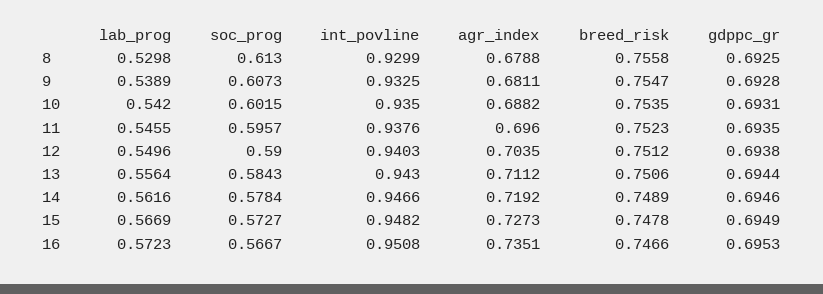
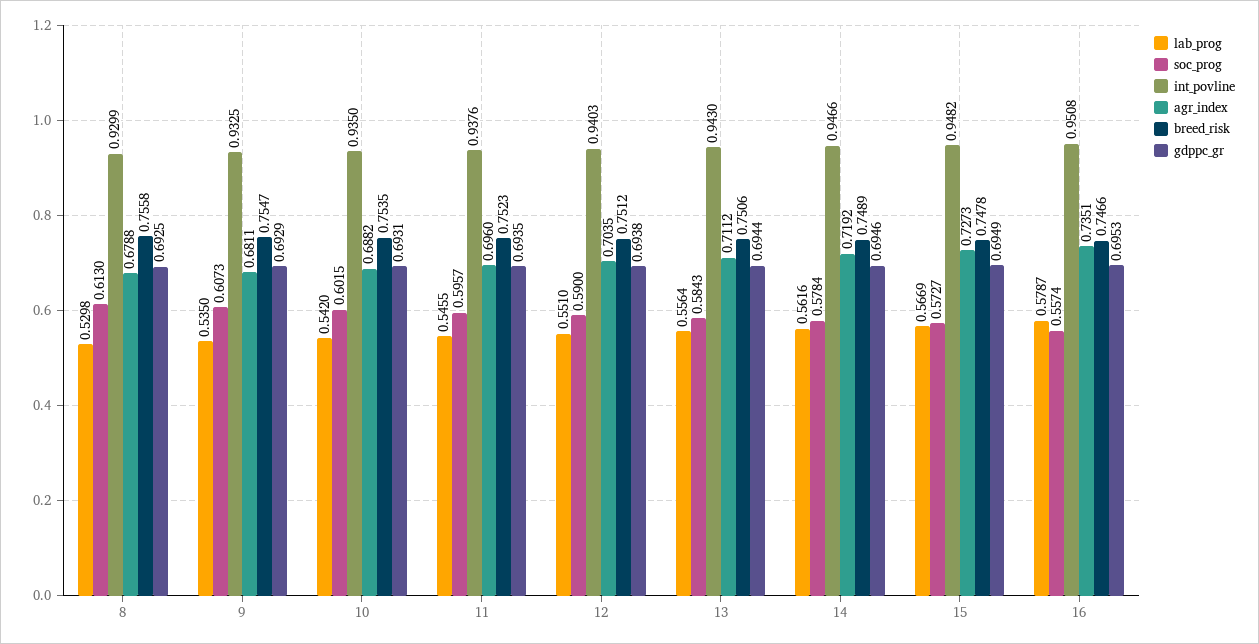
lab_prog, 9: 0.5389 -> 0.535
gdppc_gr, 9: 0.6928 -> 0.6929
lab_prog, 12: 0.5496 -> 0.551
lab_prog, 16: 0.5723 -> 0.5787
soc_prog, 16: 0.5667 -> 0.5574

